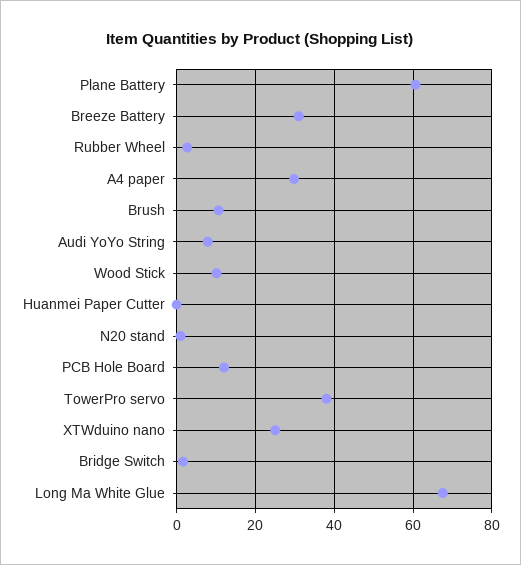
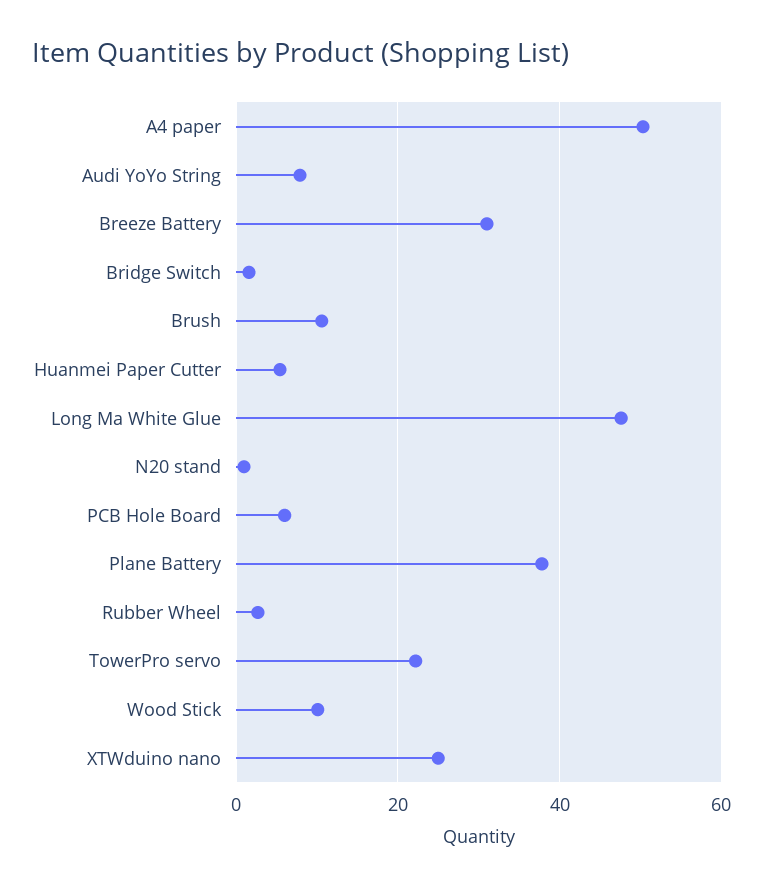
Plane Battery: 60 -> 38
A4 paper: 30 -> 50
Huanmei Paper Cutter: 0 -> 6
PCB Hole Board: 12 -> 6
TowerPro servo: 38 -> 22
Long Ma White Glue: 68 -> 48

